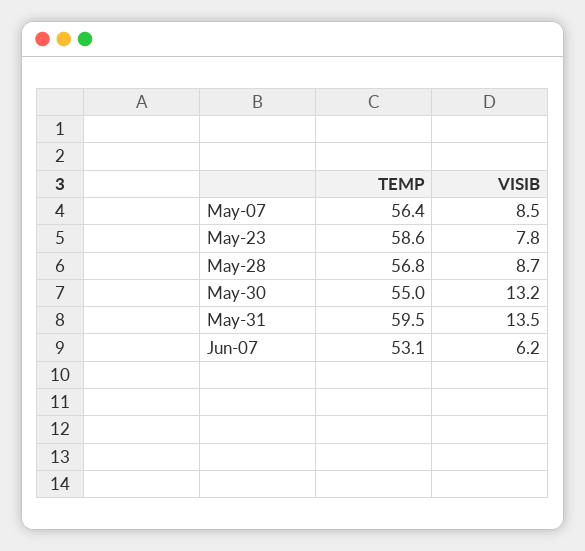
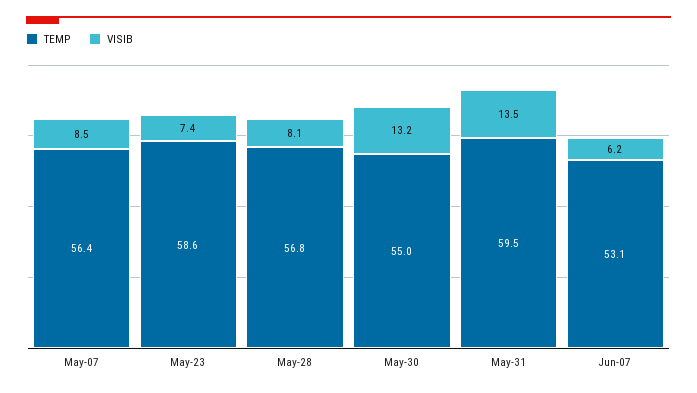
VISIB, May-23: 7.8 -> 7.4
VISIB, May-28: 8.7 -> 8.1

